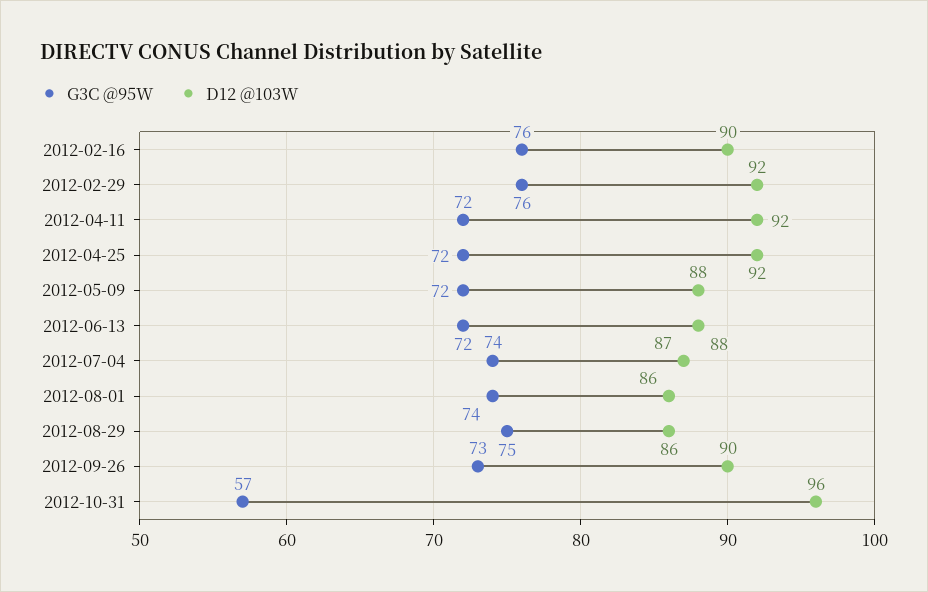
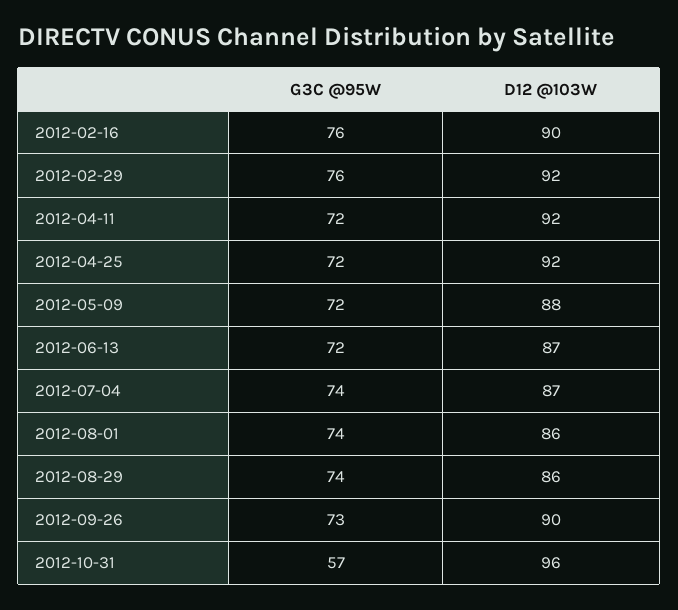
D12 @103W, 2012-06-13: 88 -> 87
G3C @95W, 2012-08-29: 75 -> 74

